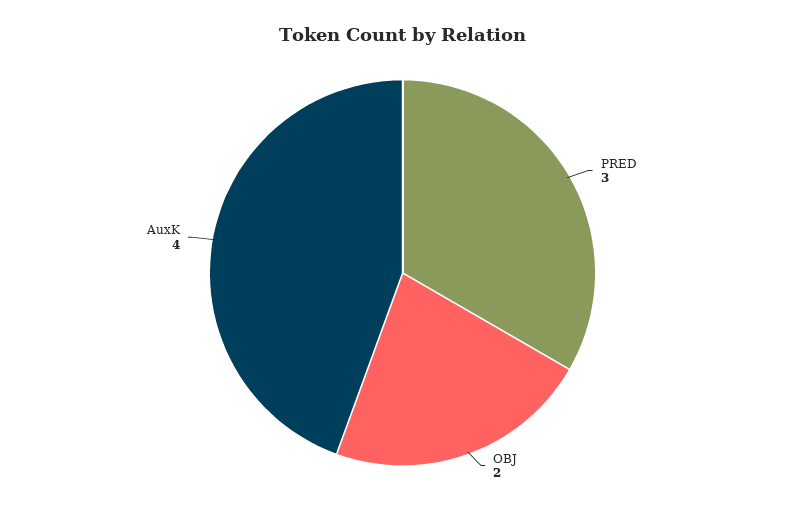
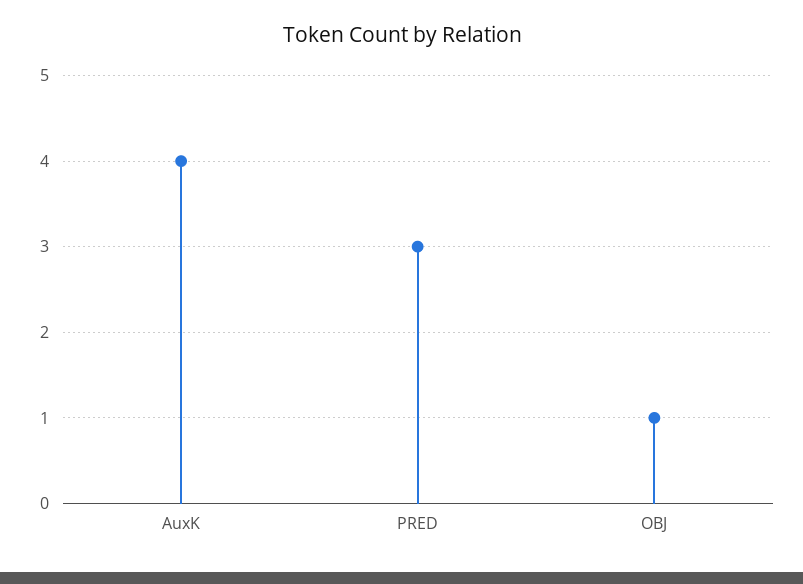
OBJ: 2 -> 1

